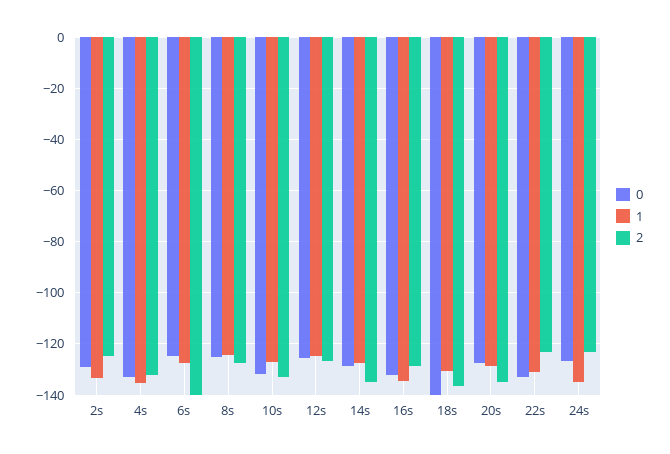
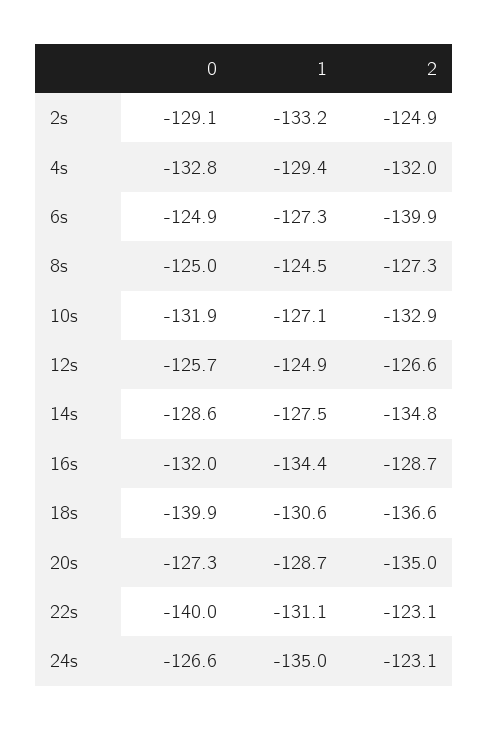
1, 4s: -135 -> -129.4
0, 22s: -132.5 -> -140

